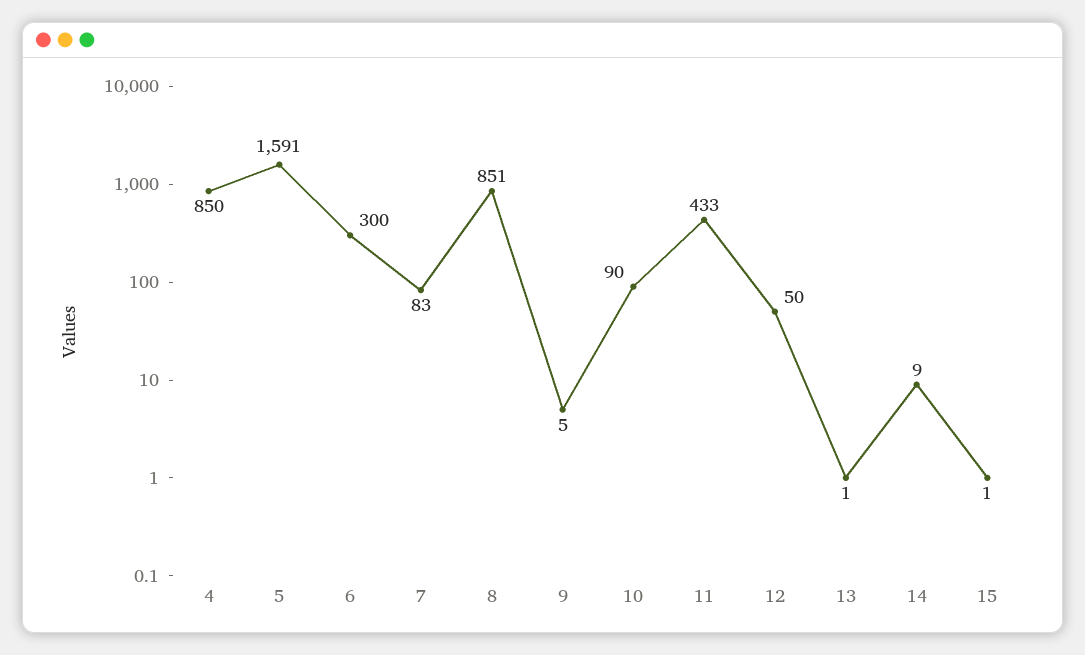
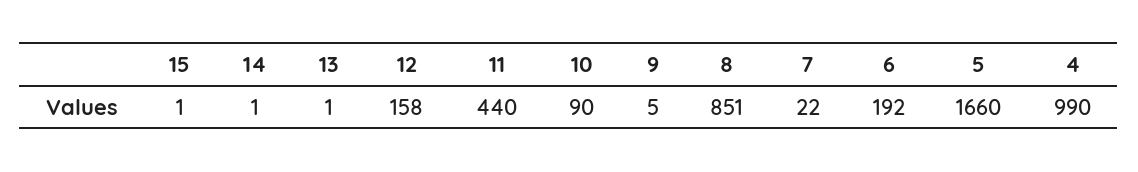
4: 850 -> 990
5: 1591 -> 1660
6: 300 -> 192
7: 83 -> 22
11: 433 -> 440
12: 50 -> 158
14: 9 -> 1

